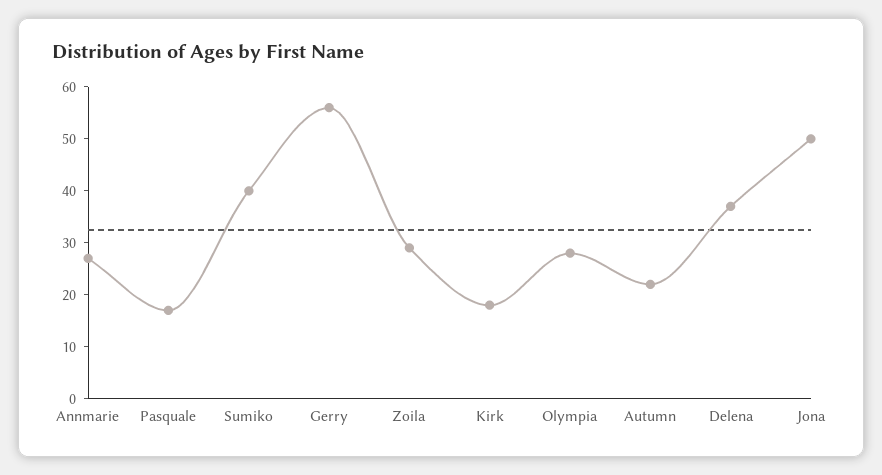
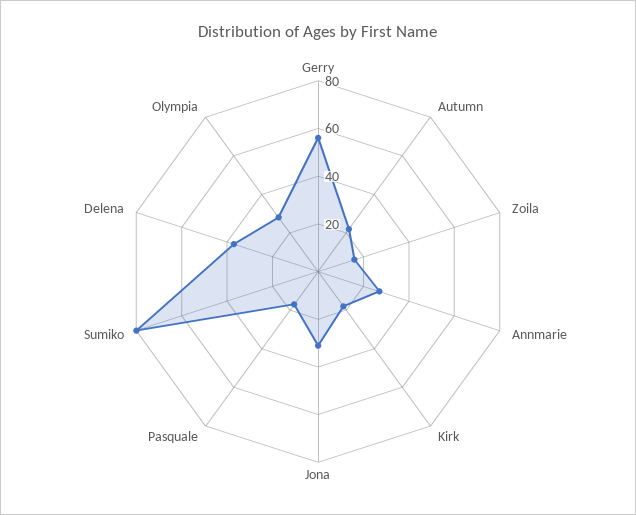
Sumiko: 40 -> 80
Zoila: 30 -> 15
Jona: 50 -> 30

